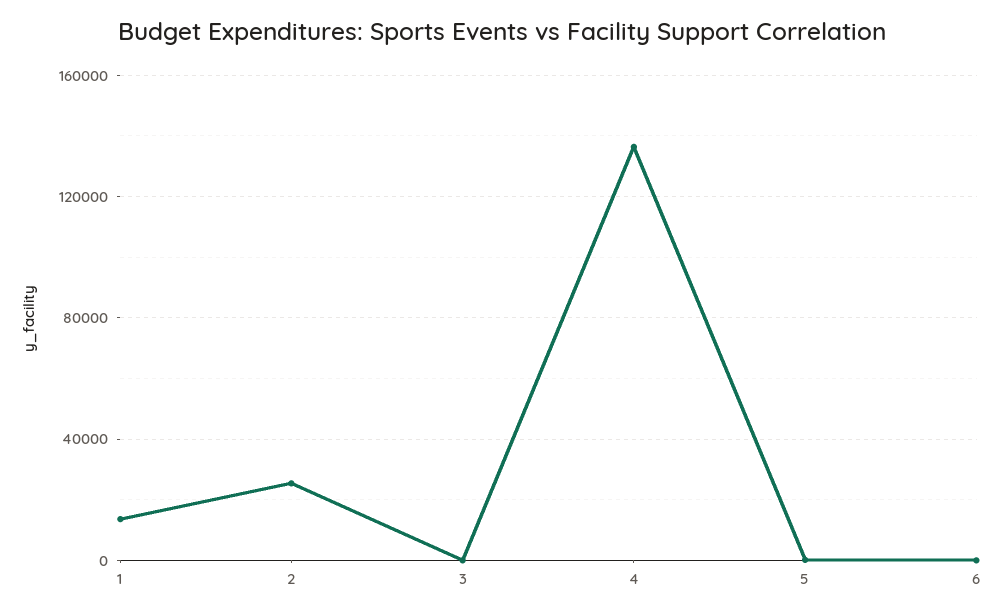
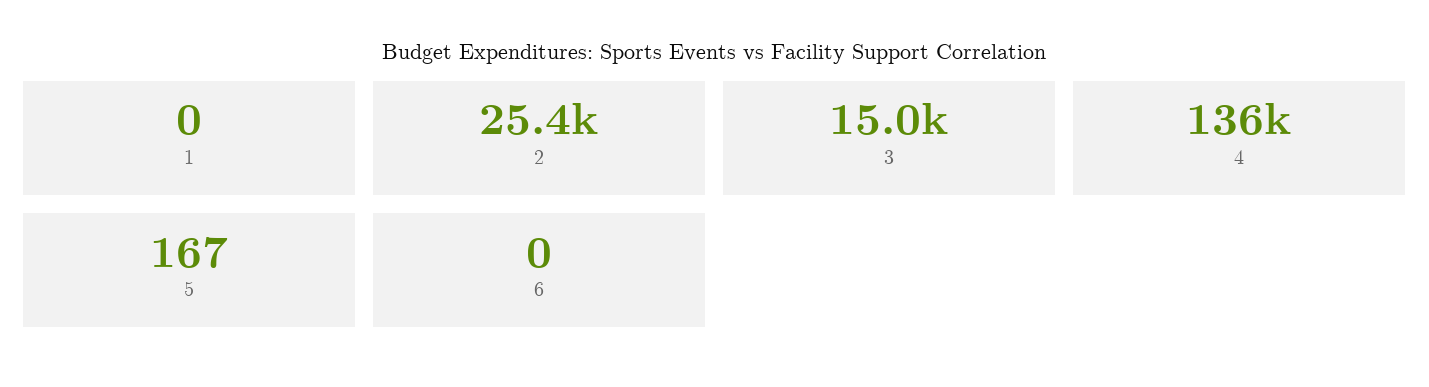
1: 15000 -> 0
3: 0 -> 15000

